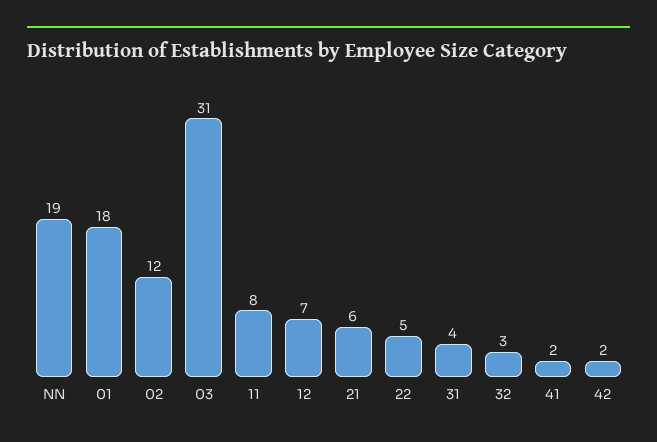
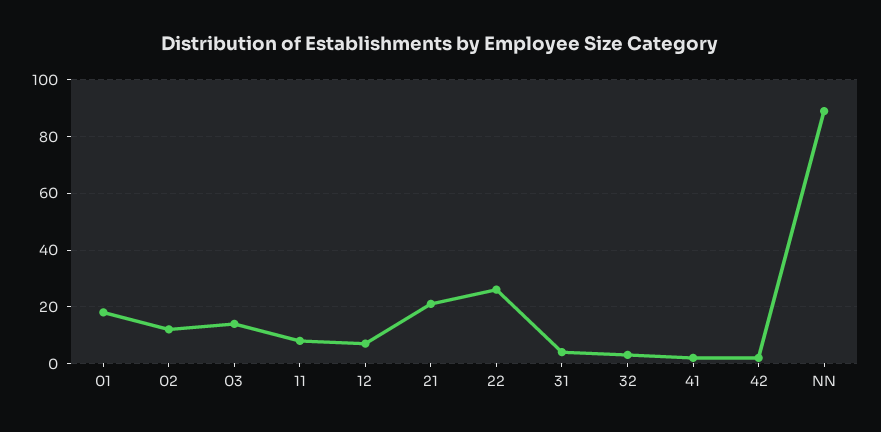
NN: 19 -> 90
03: 31 -> 15
21: 6 -> 20
22: 5 -> 25

